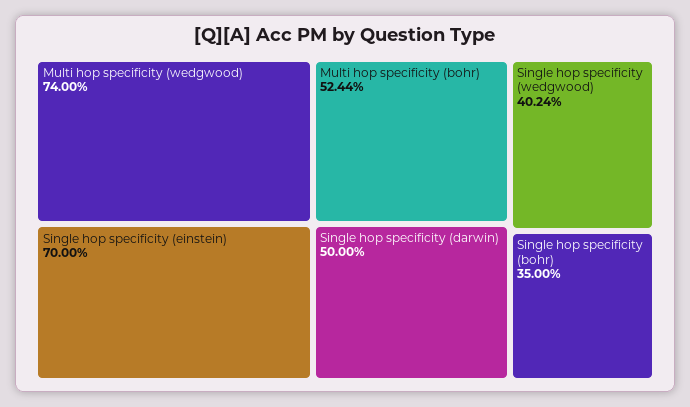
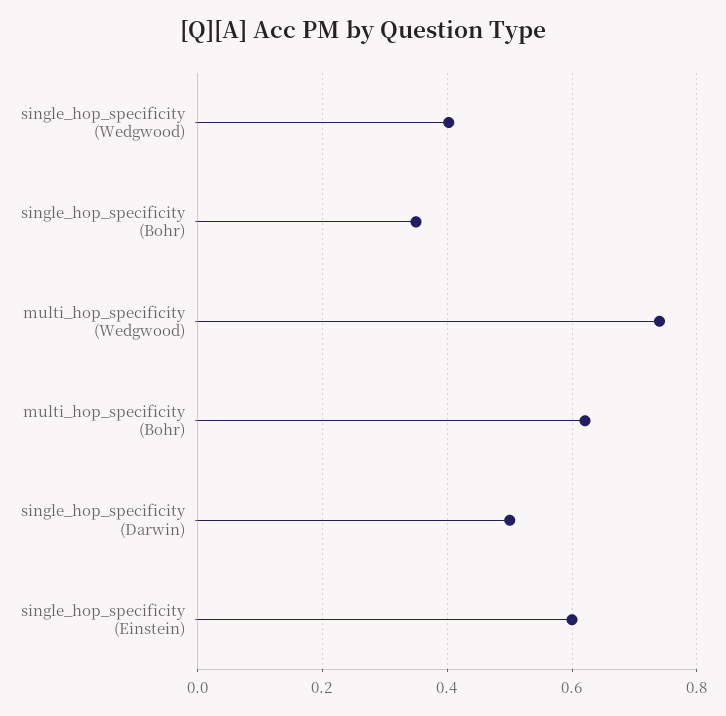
Single hop specificity (einstein): 0.7 -> 0.6
Multi hop specificity (bohr): 0.5244 -> 0.62

